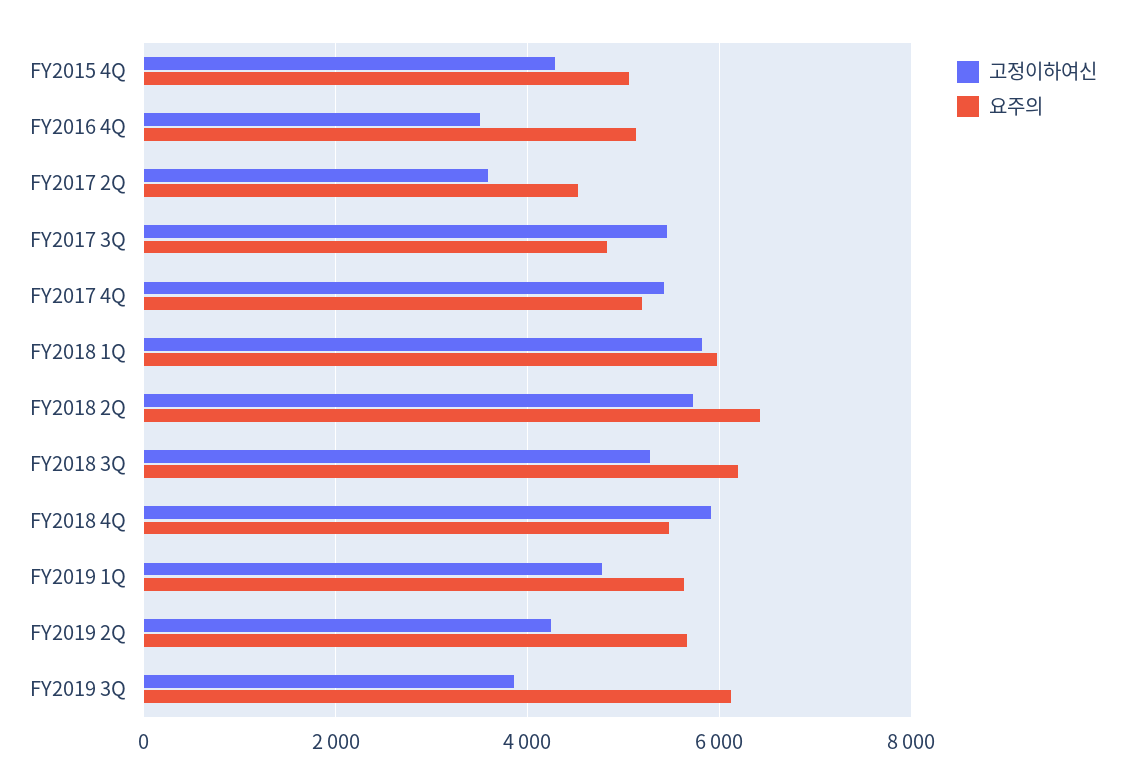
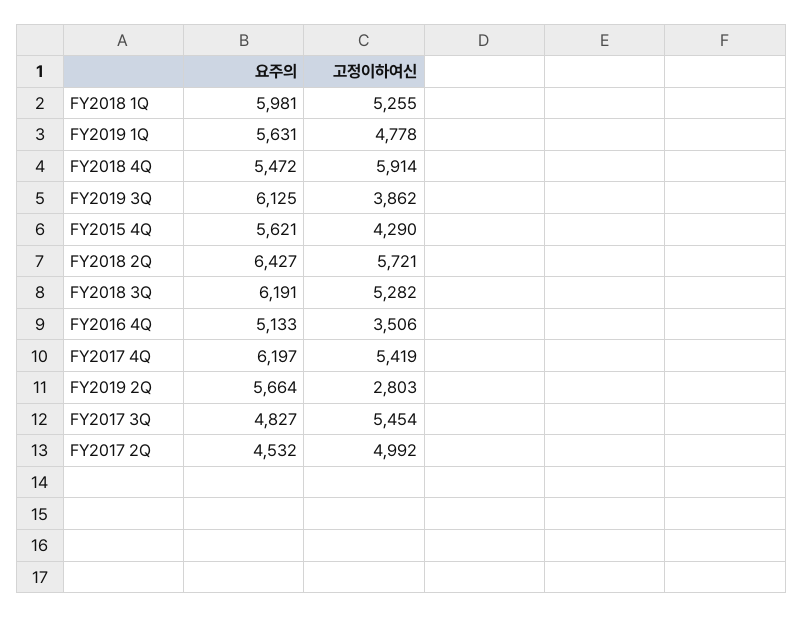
요주의, FY2015 4Q: 5000 -> 5621
고정이하여신, FY2017 2Q: 3600 -> 4992
요주의, FY2017 4Q: 5200 -> 6197
고정이하여신, FY2018 1Q: 5800 -> 5255
고정이하여신, FY2019 2Q: 4200 -> 2803

